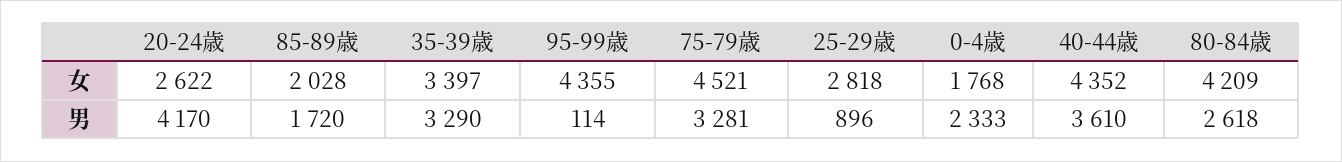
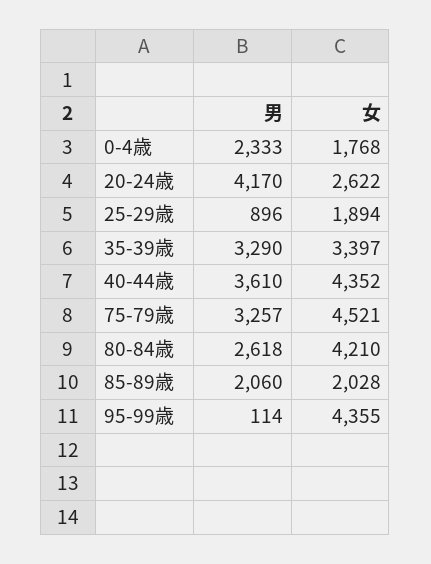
25-29歳, 女: 2818 -> 1894
80-84歳, 女: 4209 -> 4210
85-89歳, 男: 1720 -> 2060
75-79歳, 男: 3281 -> 3257

